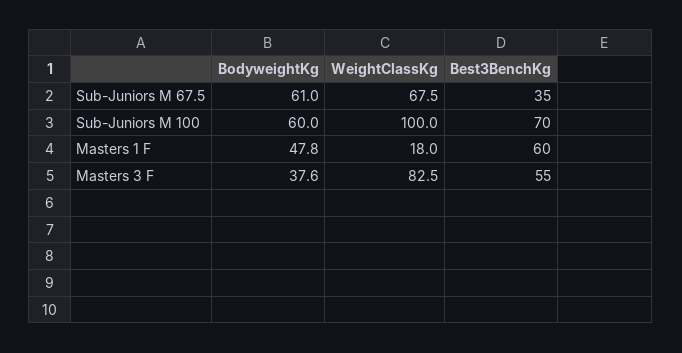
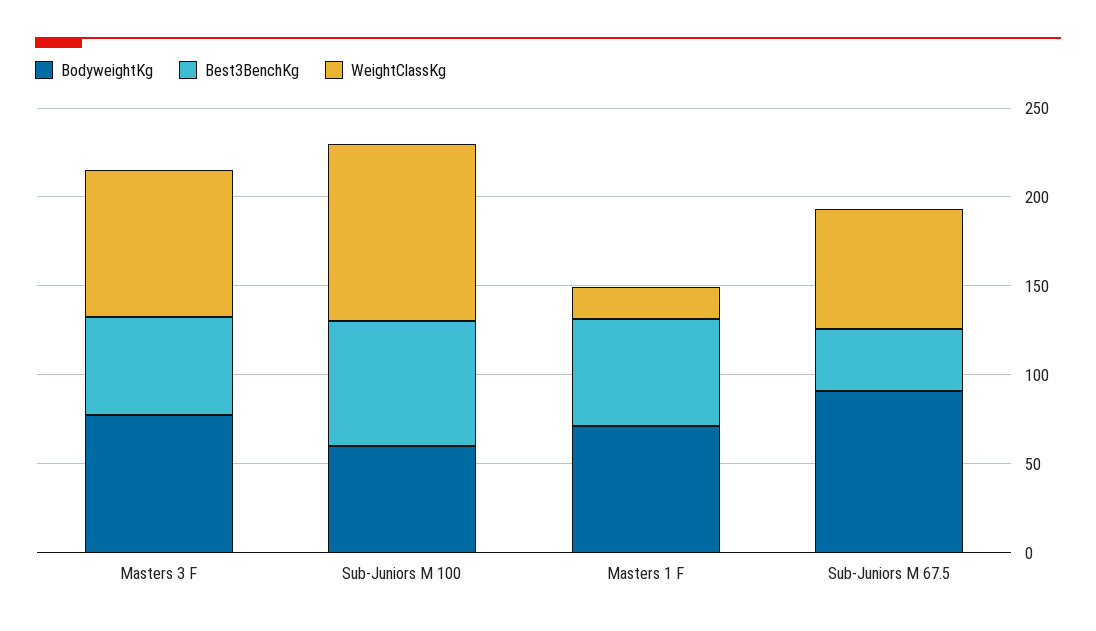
BodyweightKg, Sub-Juniors M 67.5: 61 -> 90
BodyweightKg, Masters 1 F: 47.8 -> 70
BodyweightKg, Masters 3 F: 37.6 -> 80

